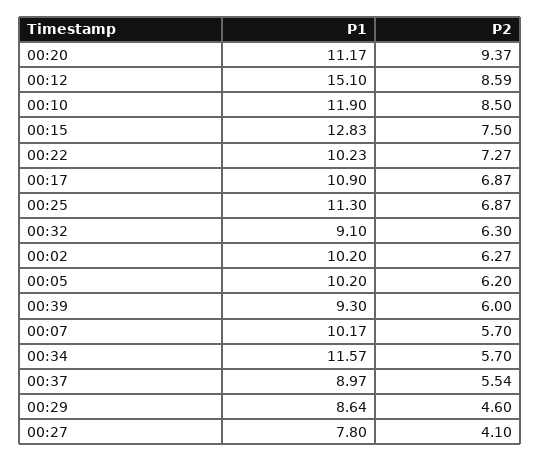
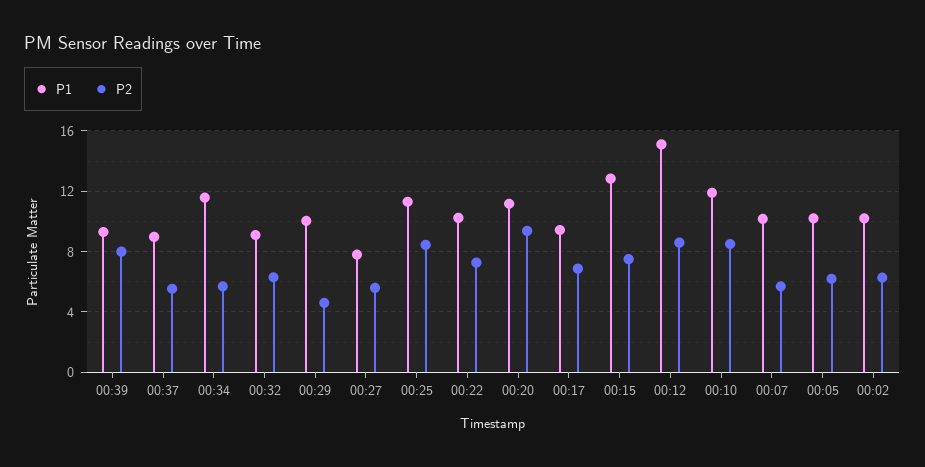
P1, 00:17: 10.9 -> 9.5
P2, 00:25: 6.87 -> 8.5
P2, 00:39: 6 -> 8
P1, 00:29: 8.64 -> 10
P2, 00:27: 4.1 -> 5.5

